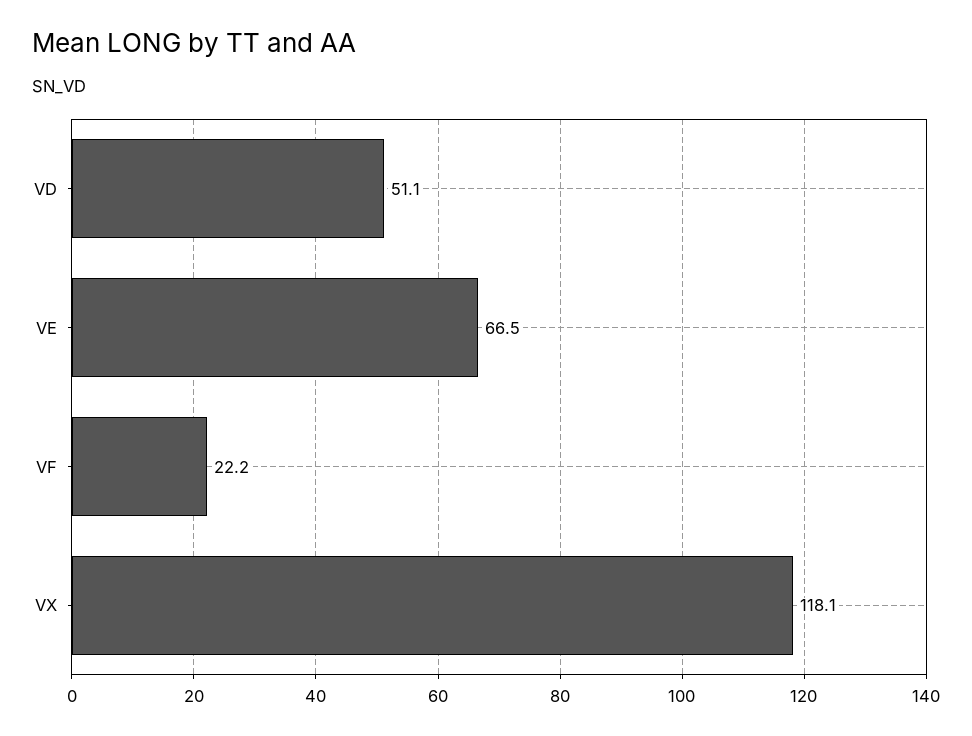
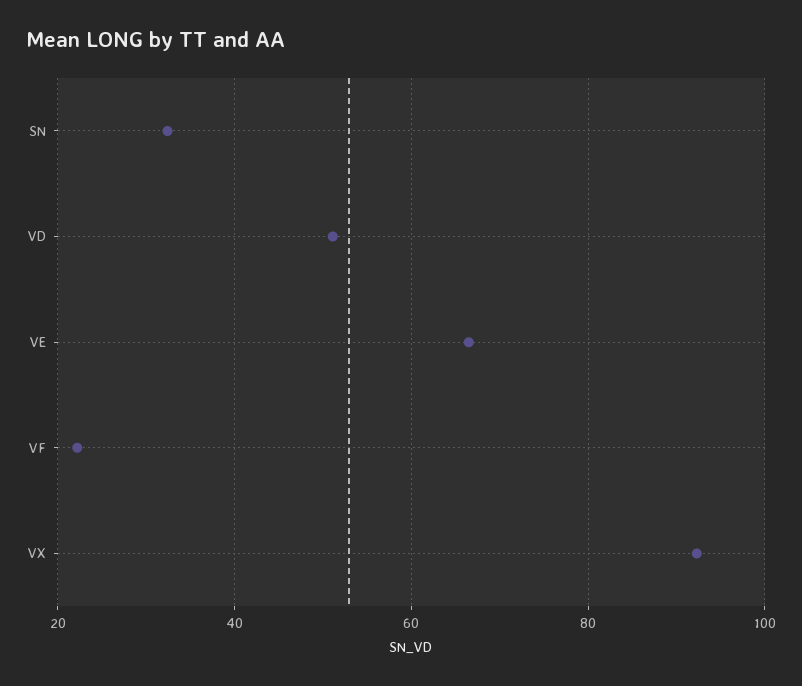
VX: 118.1 -> 92
SN: none -> 32

